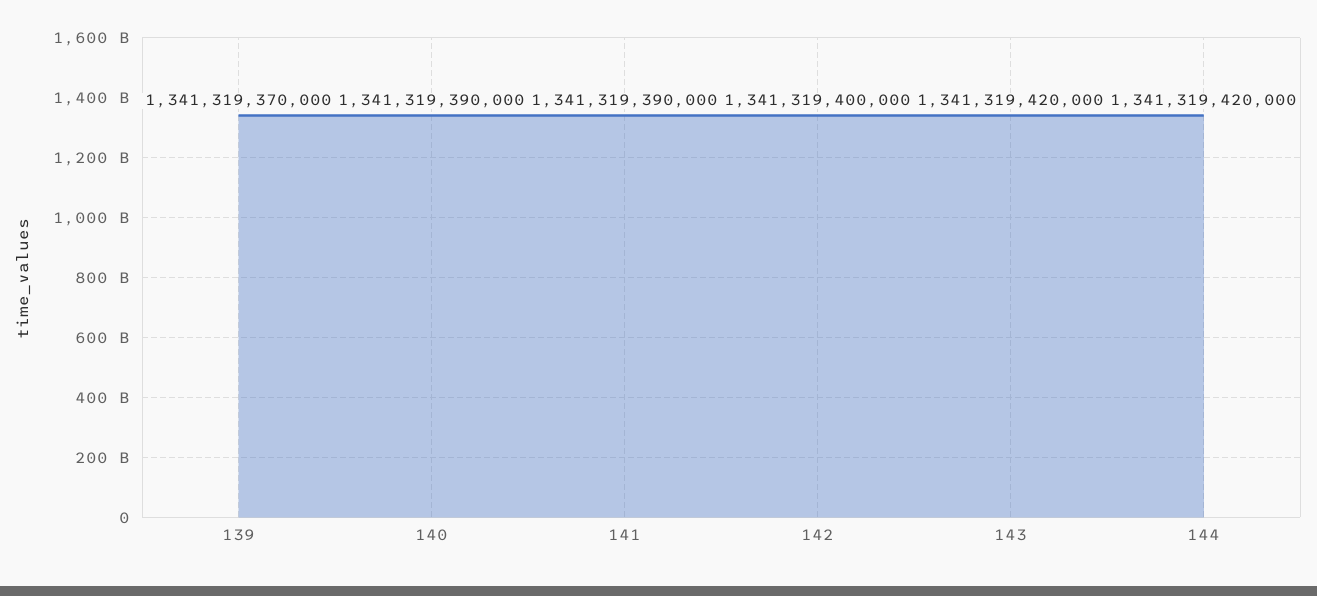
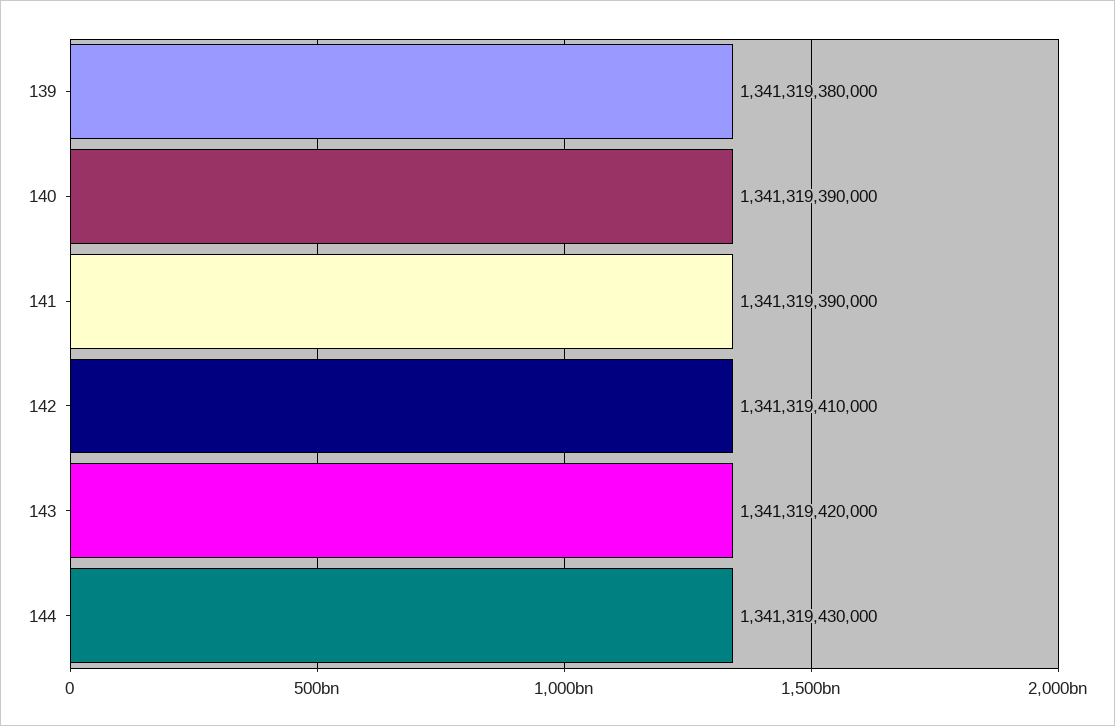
139: 1341319370000 -> 1341319380000
142: 1341319400000 -> 1341319410000
144: 1341319420000 -> 1341319430000

